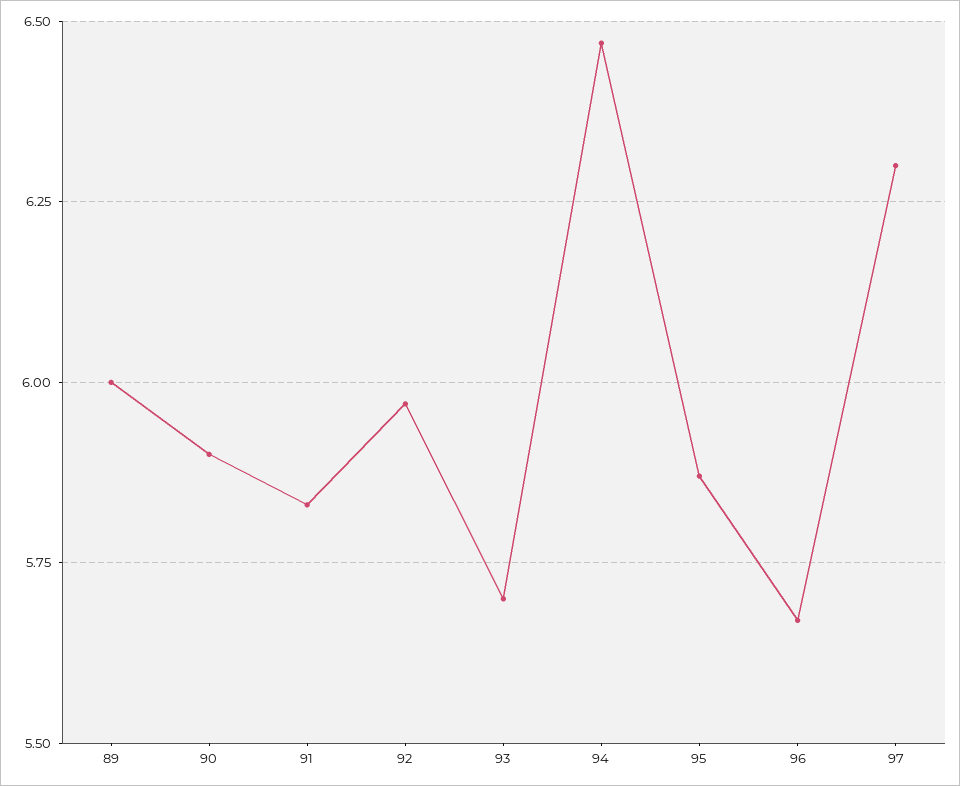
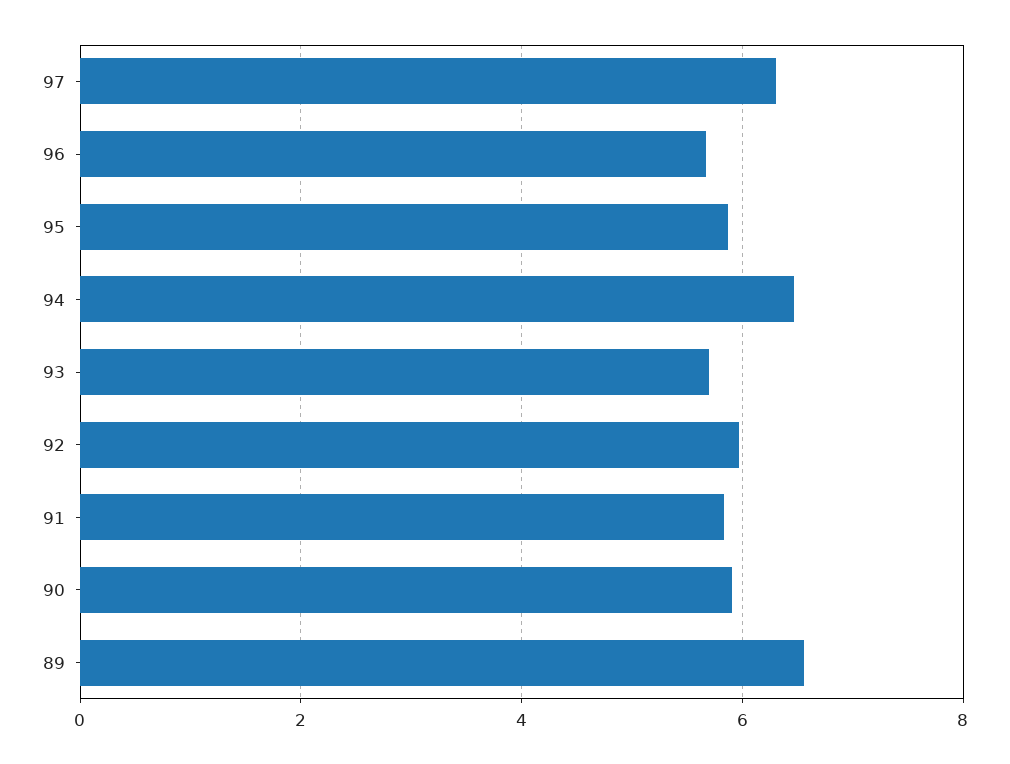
89: 6 -> 6.6

